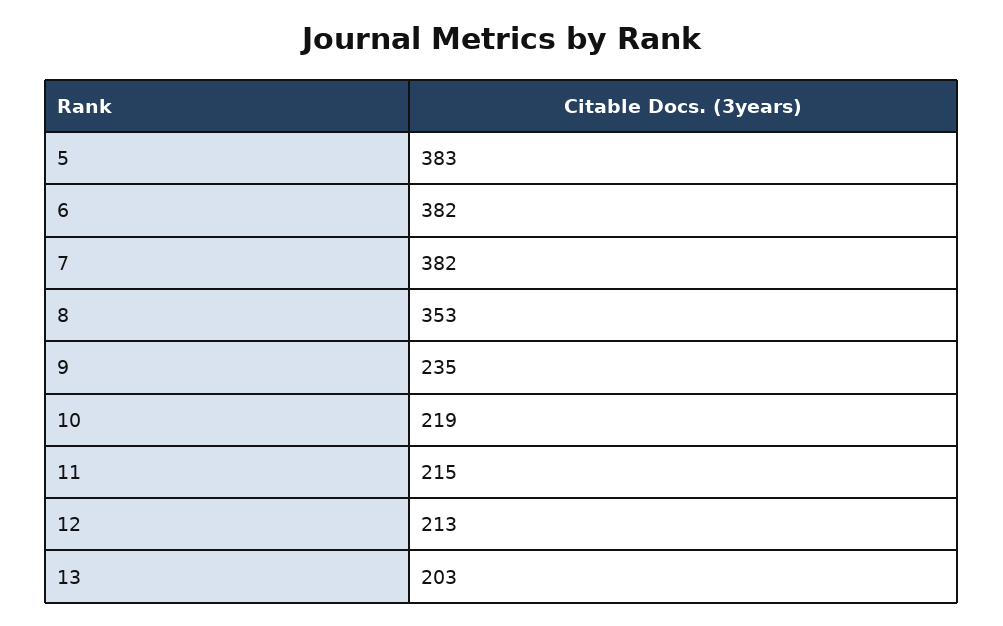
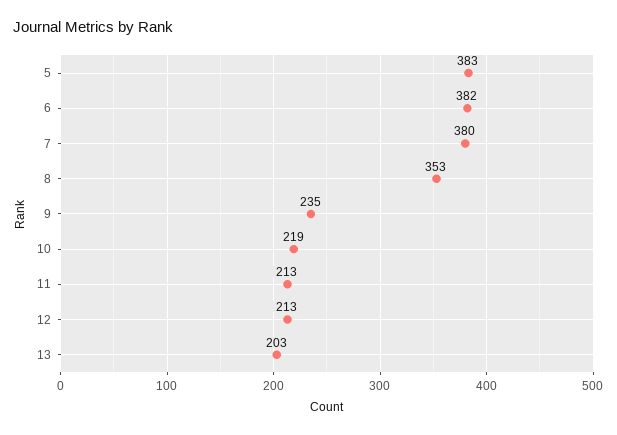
7: 382 -> 380
11: 215 -> 213

